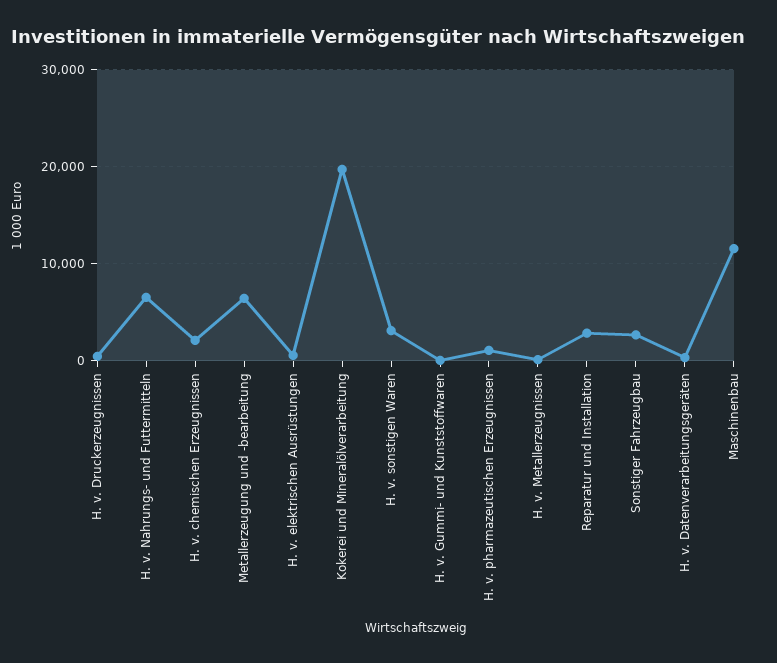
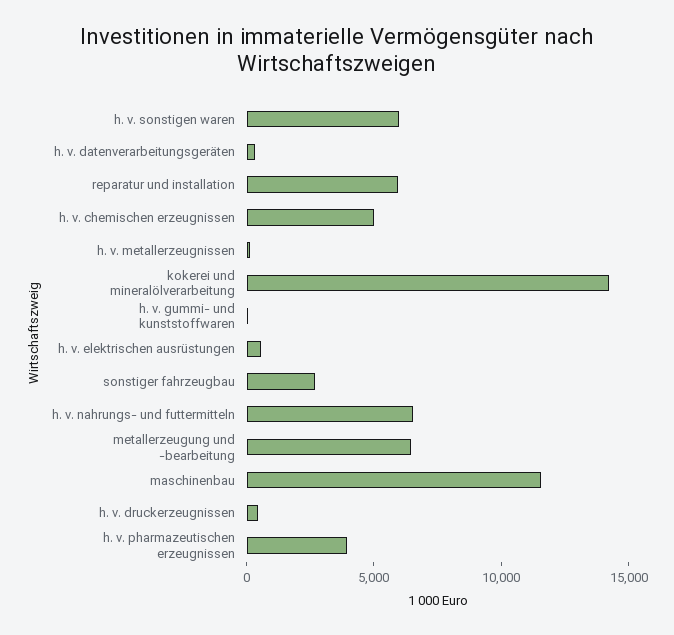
H. v. chemischen Erzeugnissen: 2000 -> 5000
Kokerei und Mineralölverarbeitung: 20000 -> 14000
H. v. sonstigen Waren: 3000 -> 6000
H. v. pharmazeutischen Erzeugnissen: 1000 -> 4000
Reparatur und Installation: 3000 -> 6000

